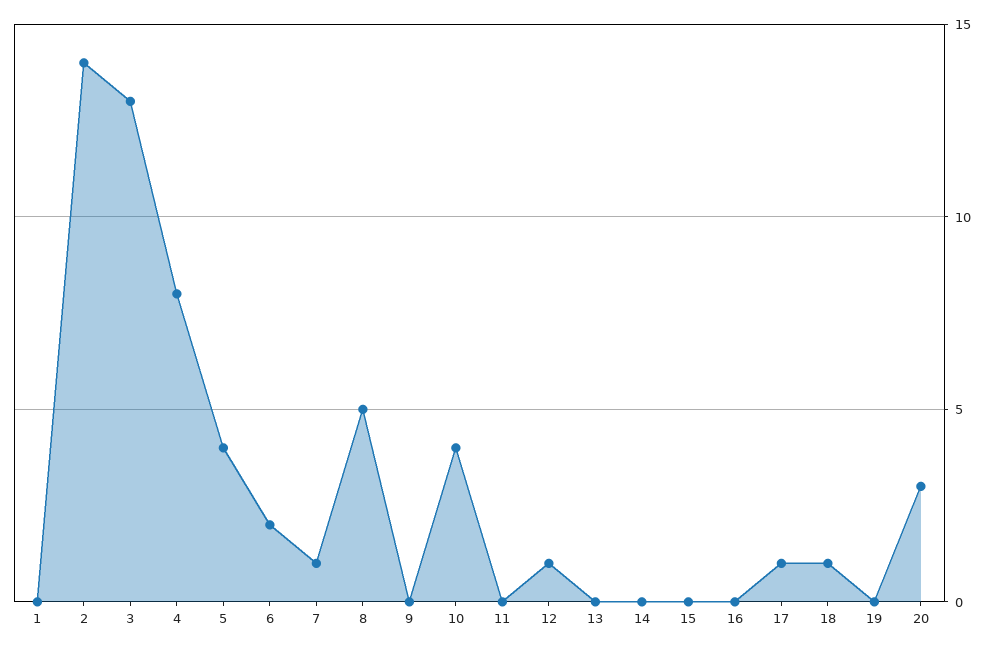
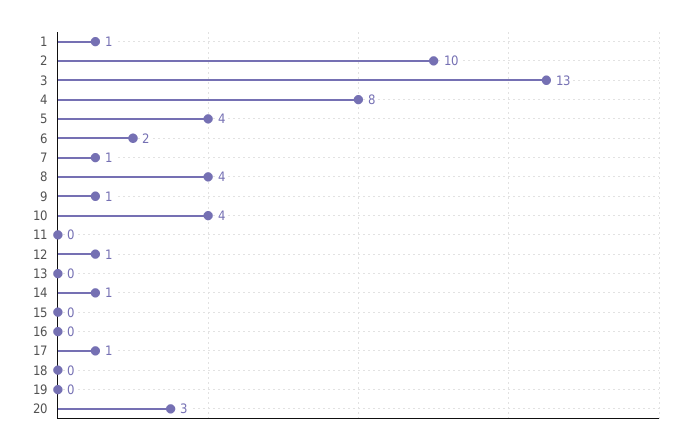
1: 0 -> 1
2: 14 -> 10
8: 5 -> 4
9: 0 -> 1
14: 0 -> 1
18: 1 -> 0

